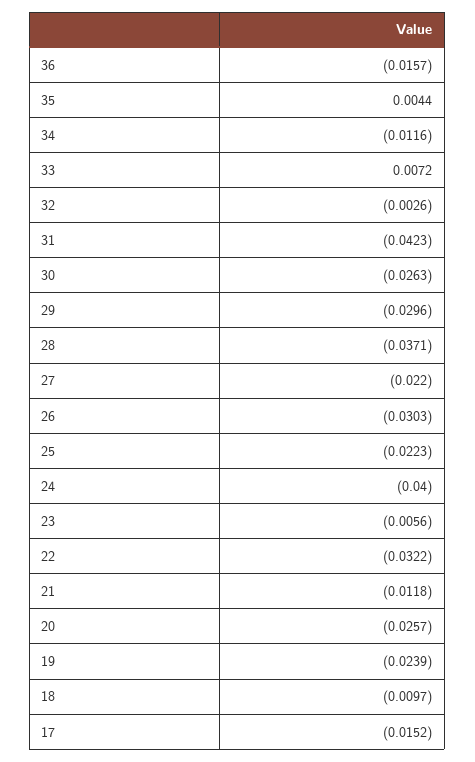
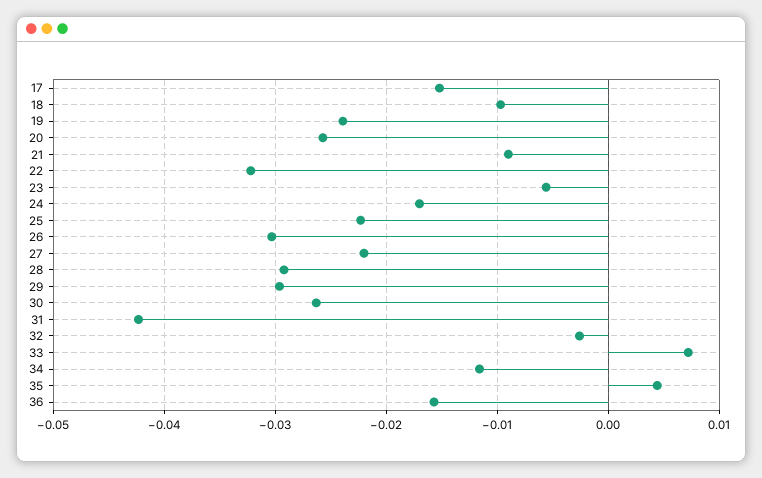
28: -0.0371 -> -0.029
24: -0.04 -> -0.017
21: -0.0118 -> -0.009

